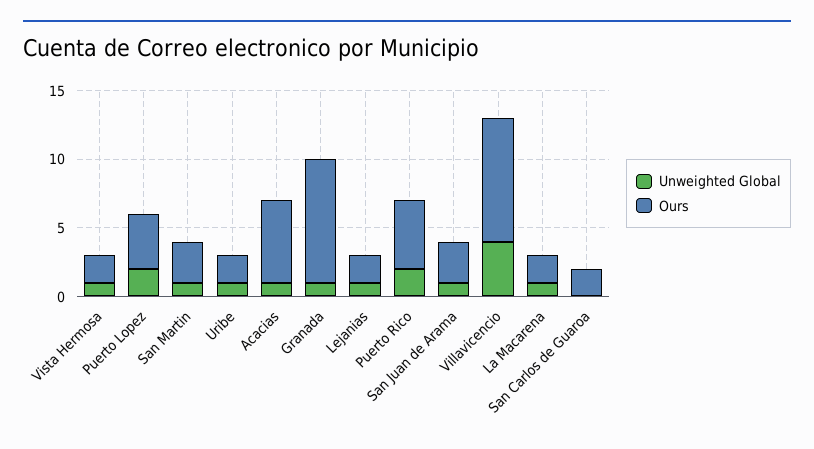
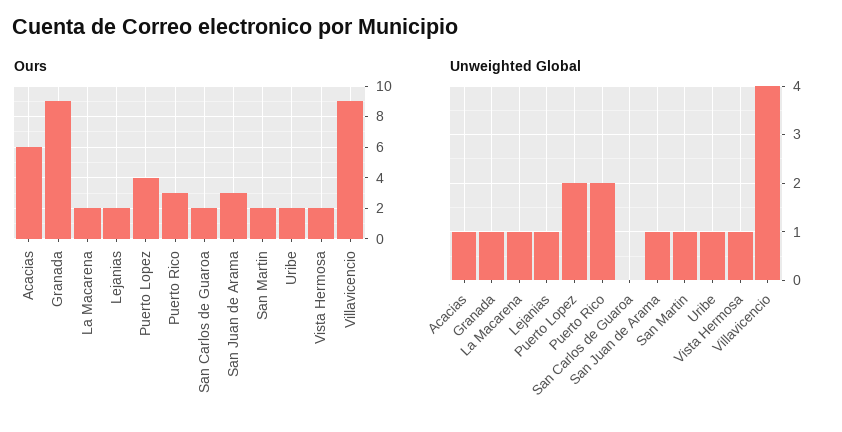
Ours, San Martin: 3 -> 2
Ours, Puerto Rico: 5 -> 3

